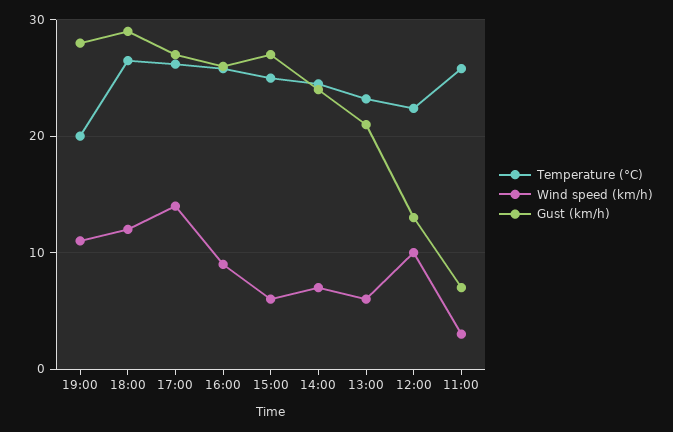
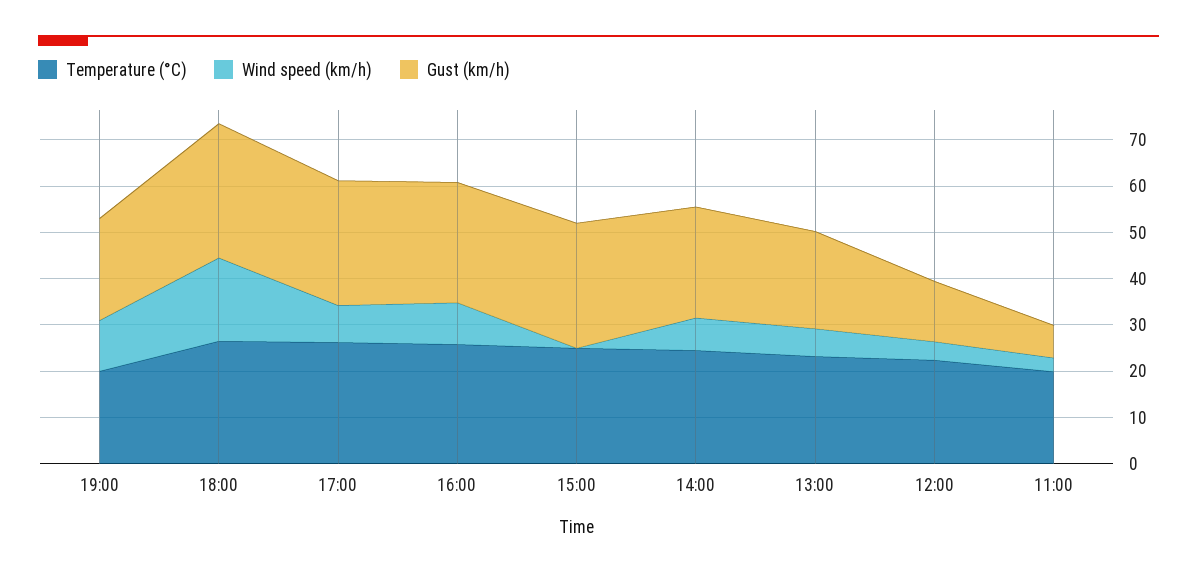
Gust (km/h), 19:00: 28 -> 22
Wind speed (km/h), 18:00: 12 -> 18
Wind speed (km/h), 17:00: 14 -> 8
Wind speed (km/h), 15:00: 6 -> 0
Wind speed (km/h), 12:00: 10 -> 4
Temperature (°C), 11:00: 26 -> 20

